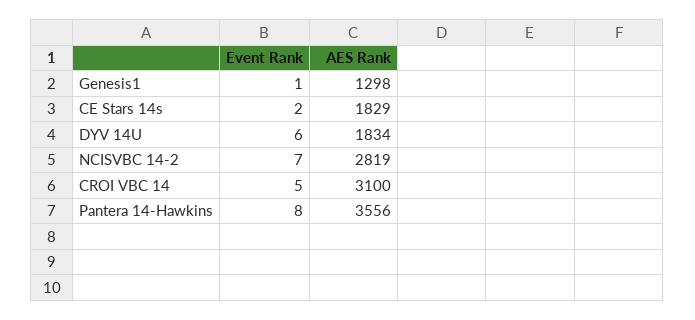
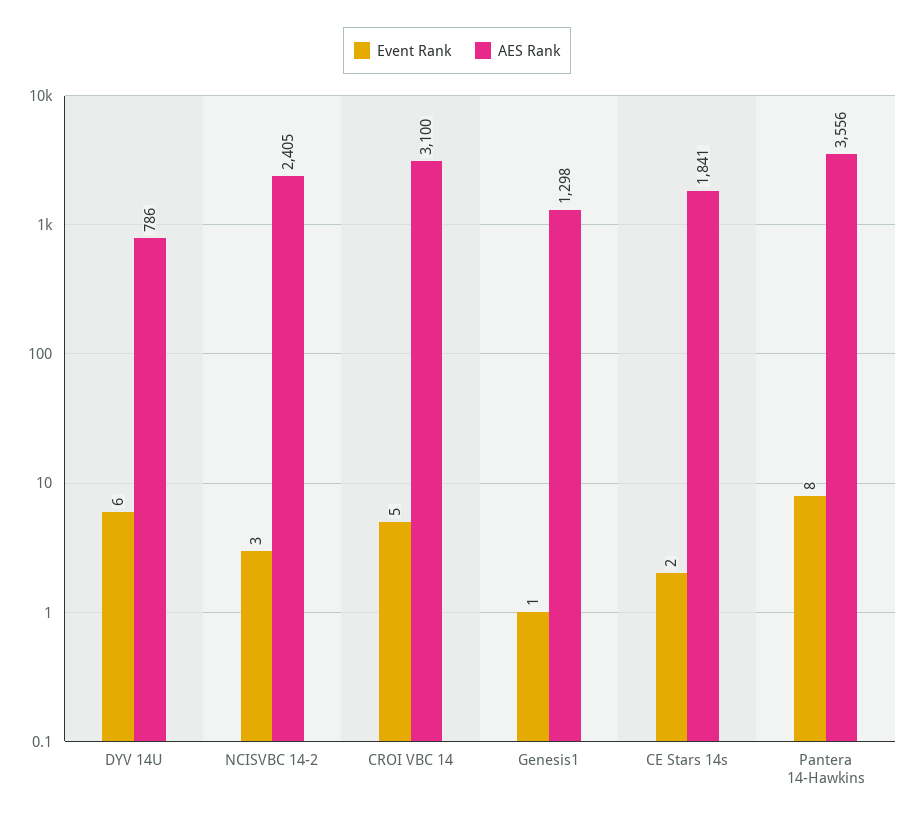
AES Rank, CE Stars 14s: 1829 -> 1841
AES Rank, DYV 14U: 1834 -> 786
Event Rank, NCISVBC 14-2: 7 -> 3
AES Rank, NCISVBC 14-2: 2819 -> 2405

